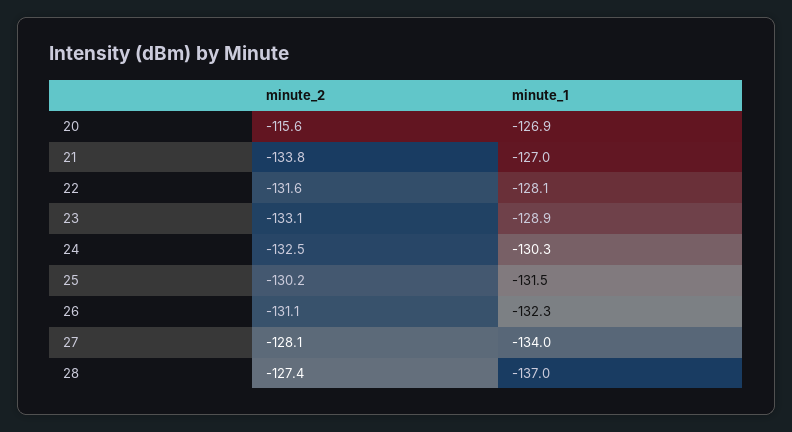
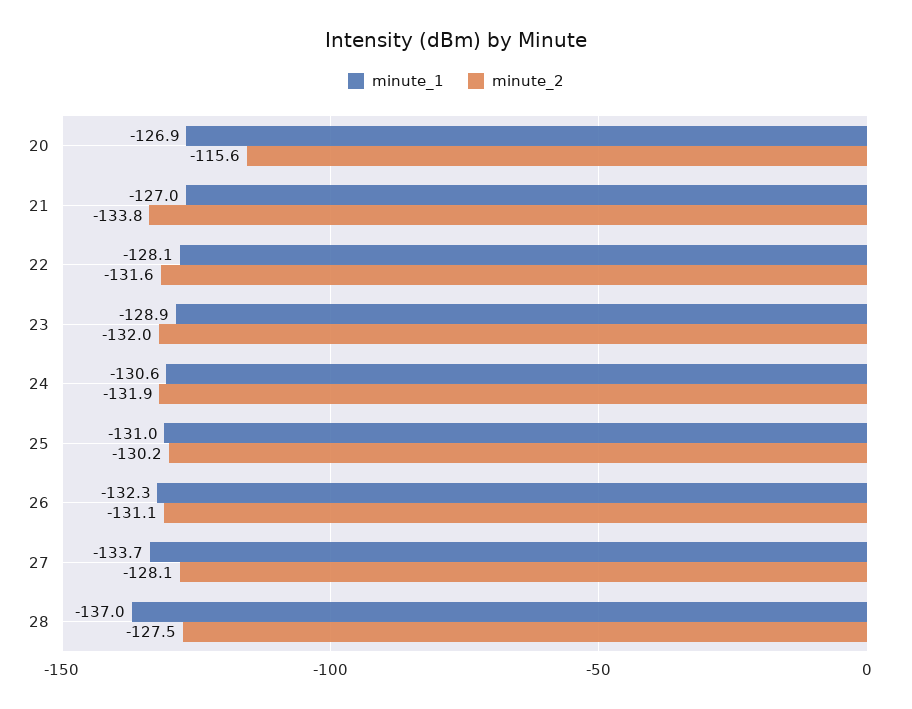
minute_2, 23: -133.1 -> -132
minute_2, 24: -132.5 -> -131.9
minute_1, 24: -130.3 -> -130.6
minute_1, 25: -131.5 -> -131
minute_1, 27: -134 -> -133.7
minute_2, 28: -127.4 -> -127.5

